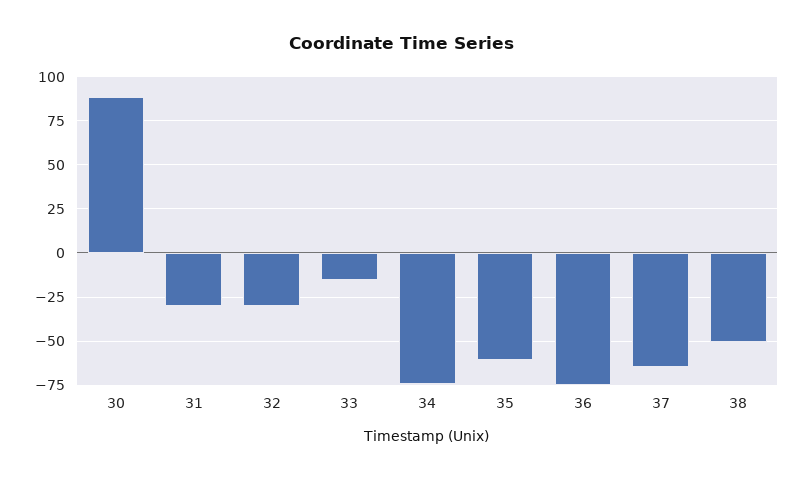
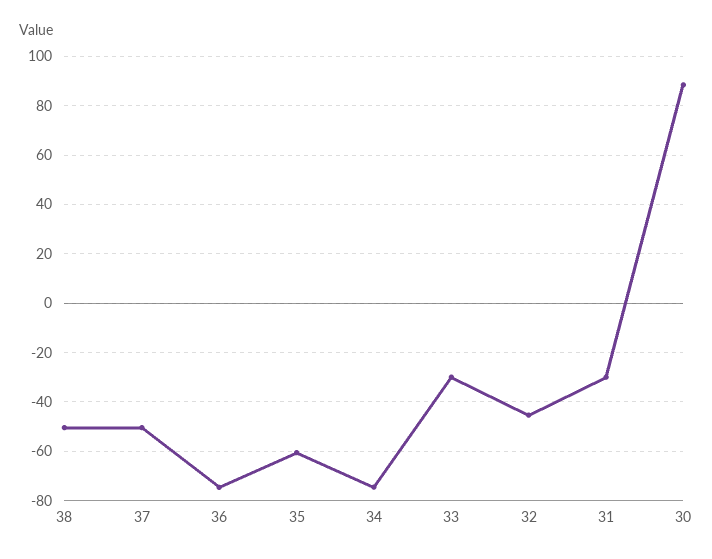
32: -30 -> -45
33: -15 -> -30
37: -65 -> -50

